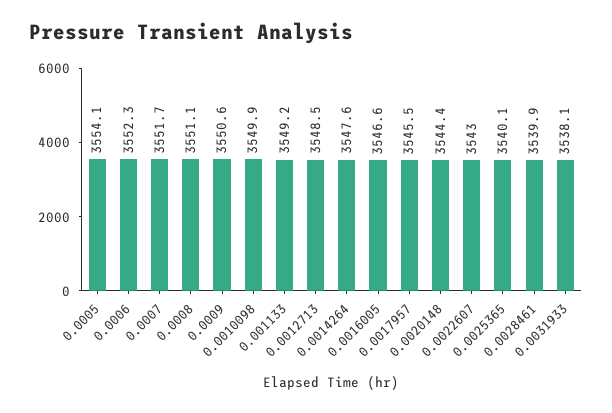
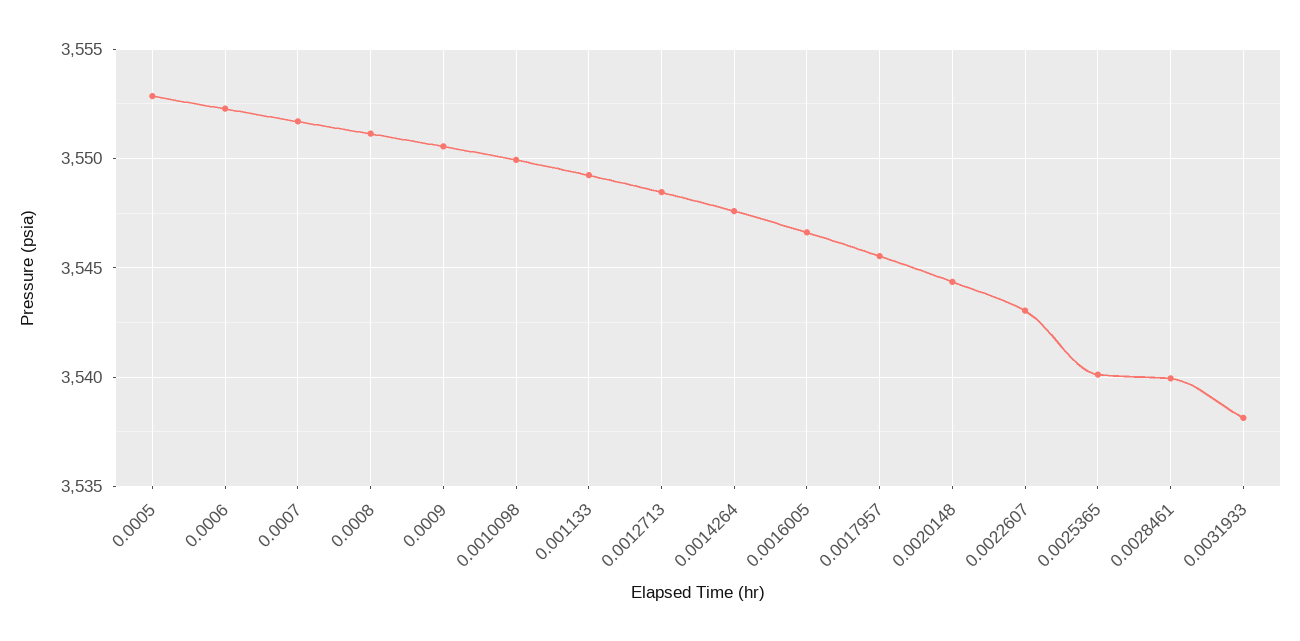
0.0005: 3554.1 -> 3553

